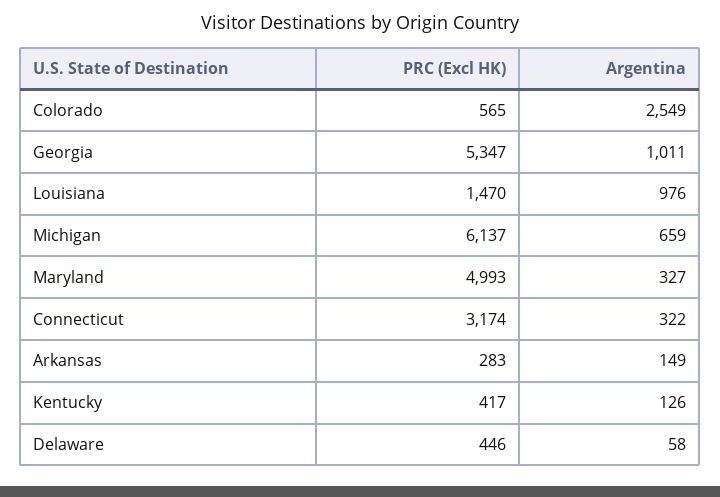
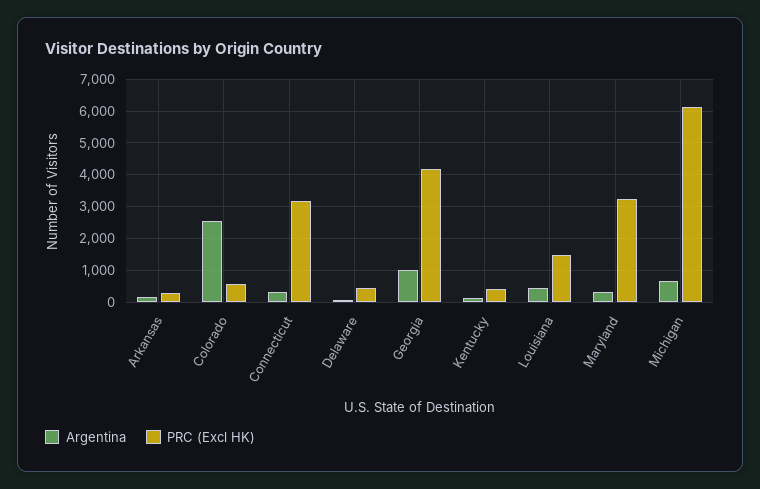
PRC (Excl HK), Georgia: 5347 -> 4200
Argentina, Louisiana: 976 -> 400
PRC (Excl HK), Maryland: 4993 -> 3200

